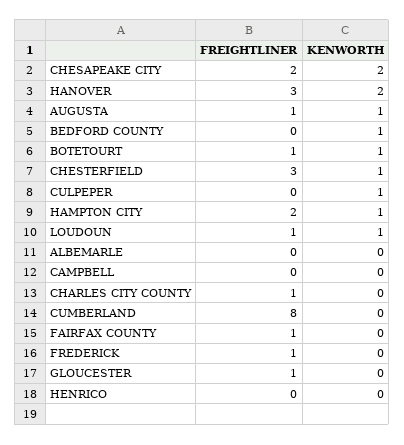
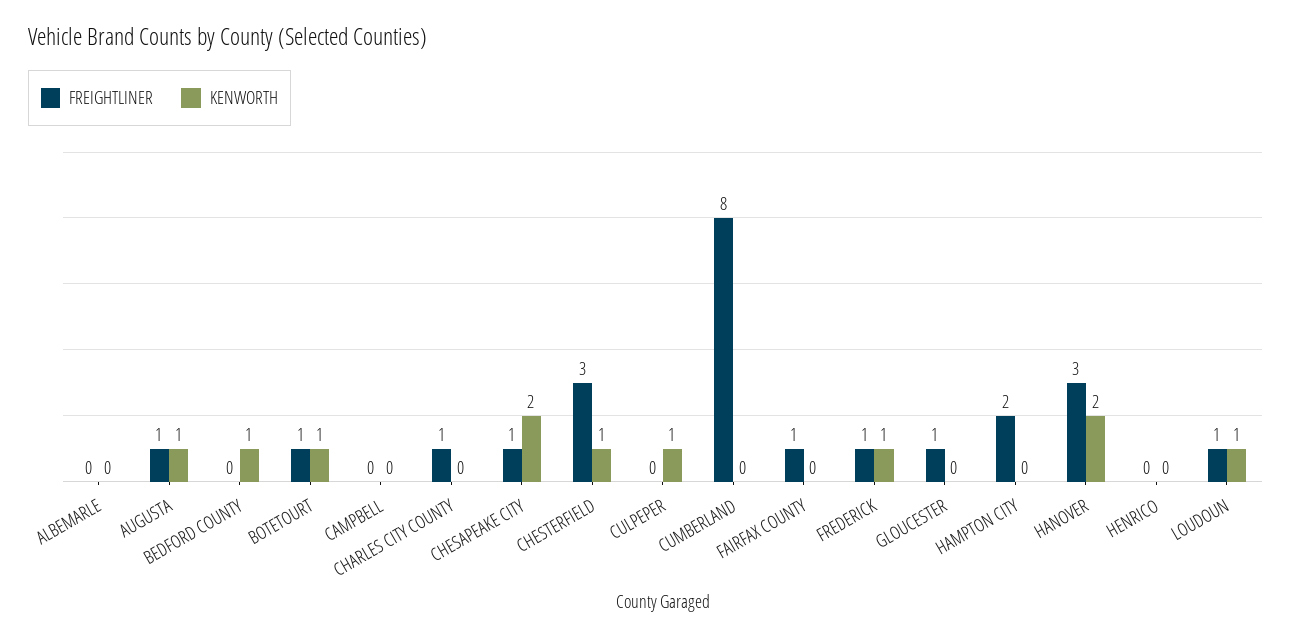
FREIGHTLINER, CHESAPEAKE CITY: 2 -> 1
KENWORTH, HAMPTON CITY: 1 -> 0
KENWORTH, FREDERICK: 0 -> 1

